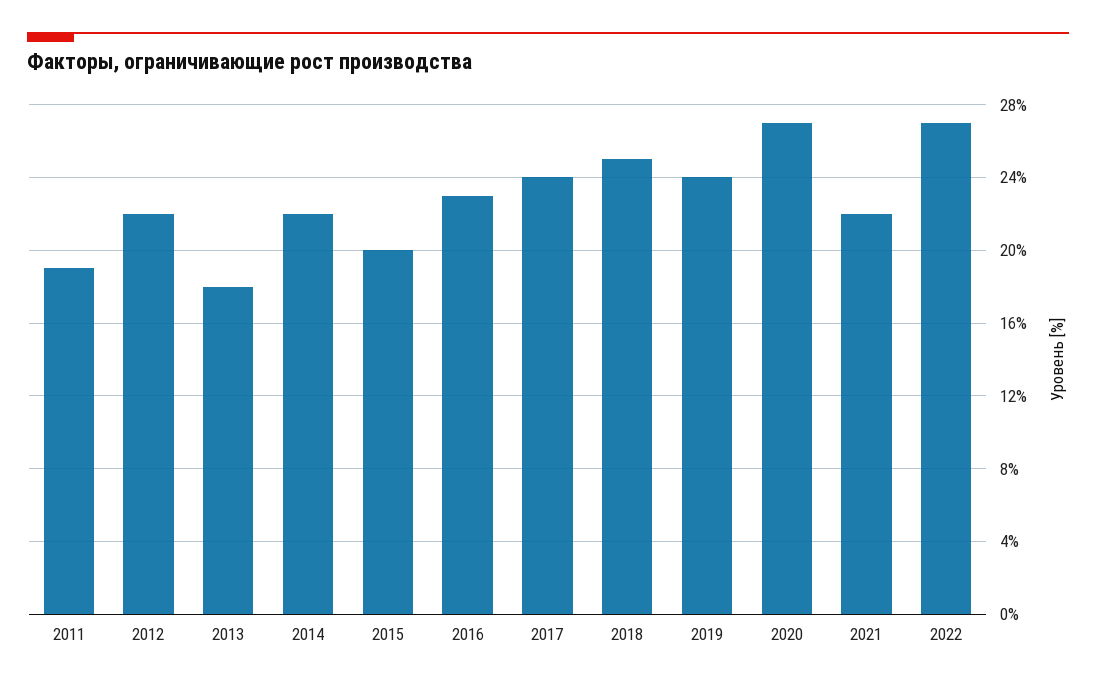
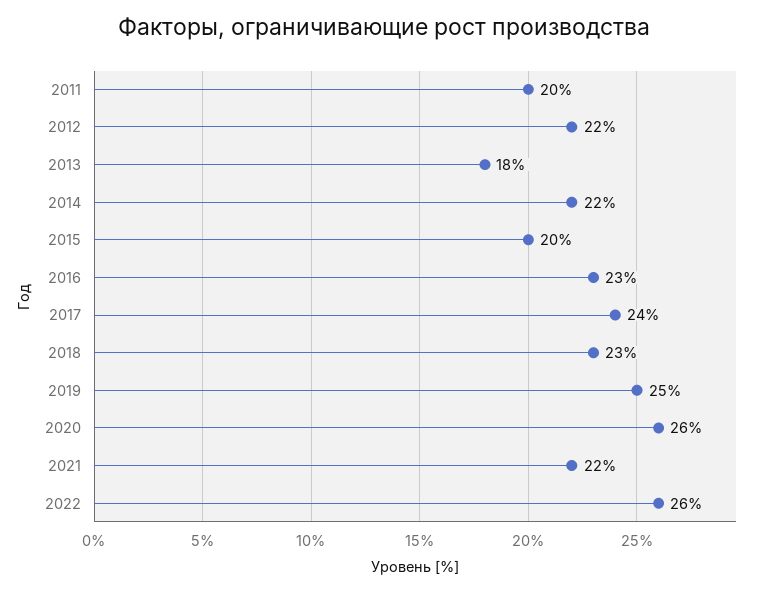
2011: 19 -> 20
2018: 25 -> 23
2019: 24 -> 25
2020: 27 -> 26
2022: 27 -> 26

